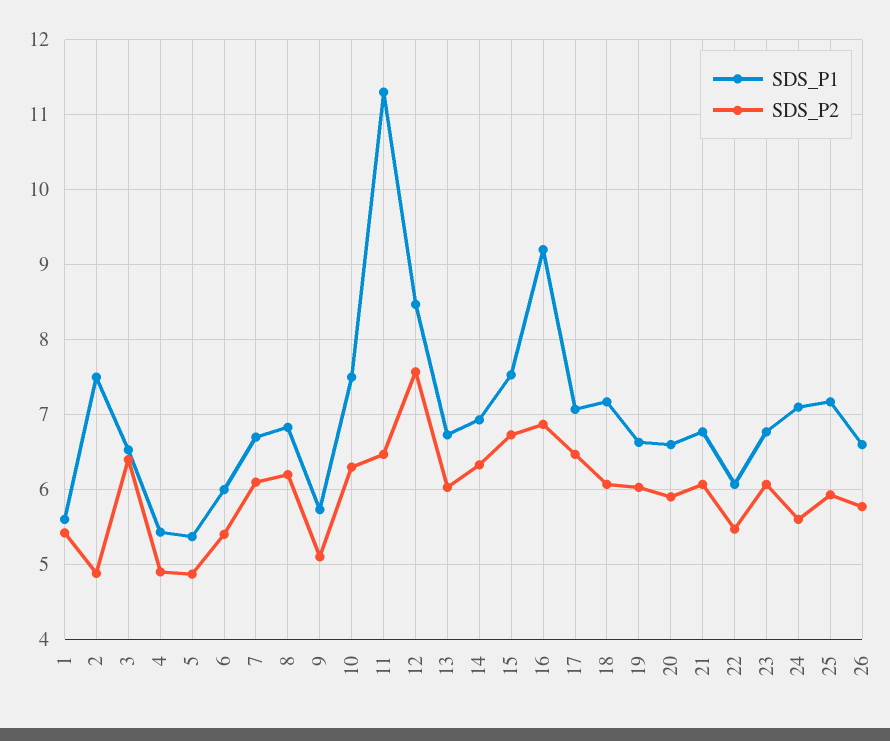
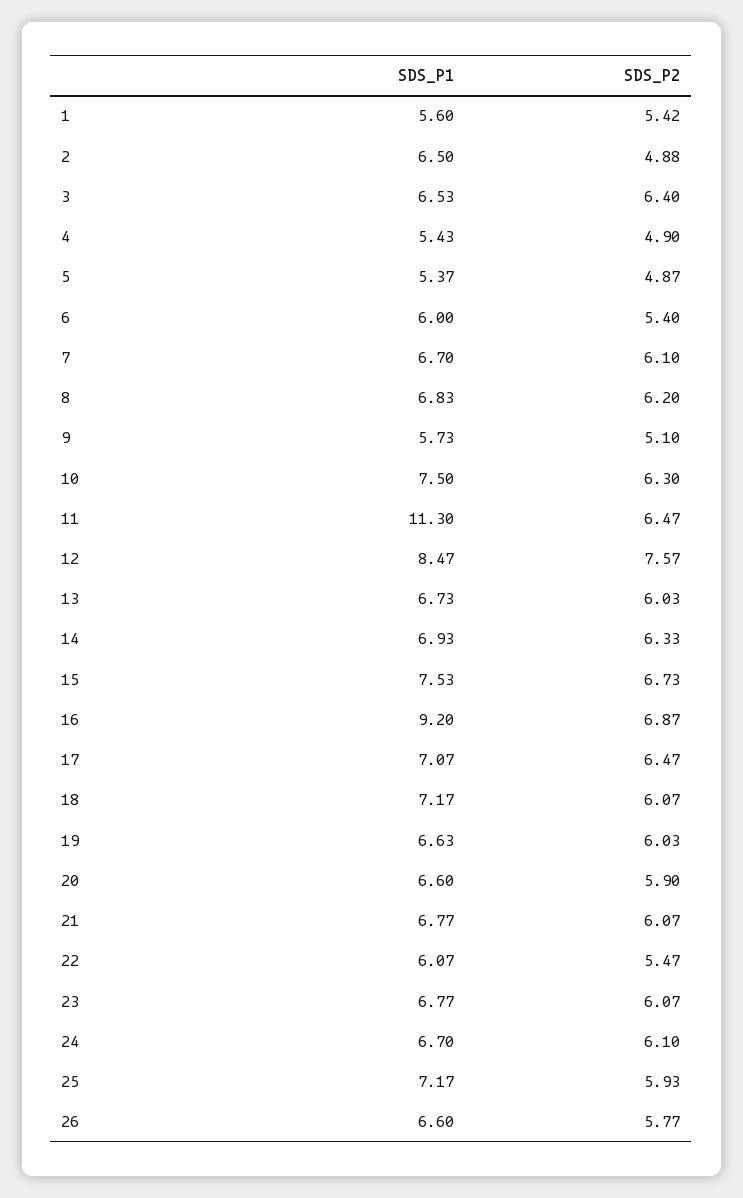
SDS_P1, 2: 7.5 -> 6.5
SDS_P1, 24: 7.1 -> 6.7
SDS_P2, 24: 5.6 -> 6.1

